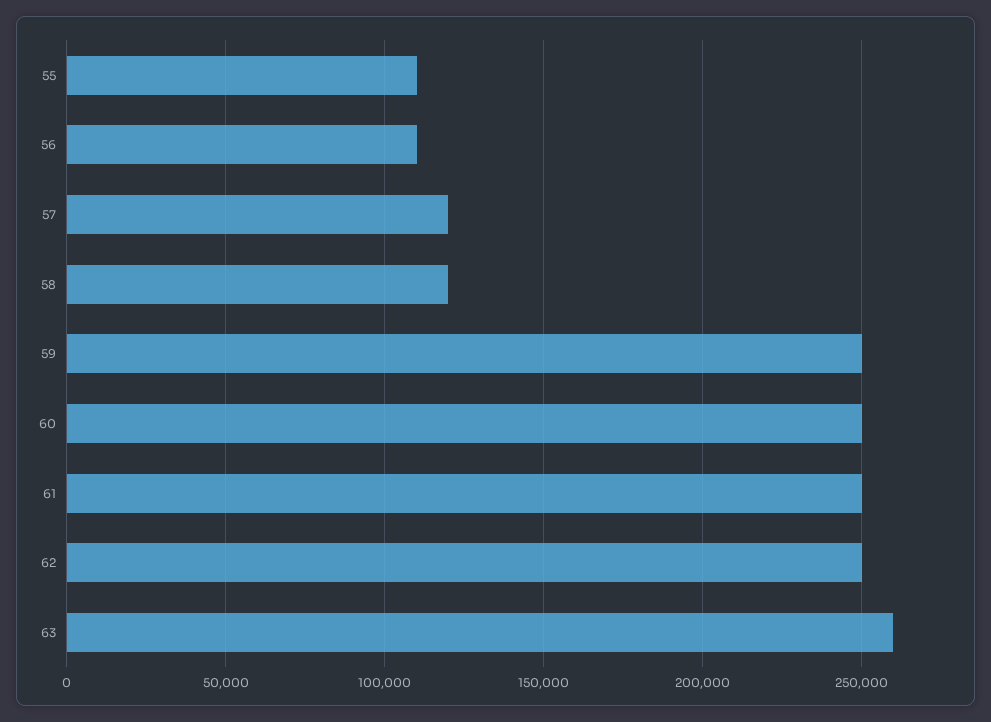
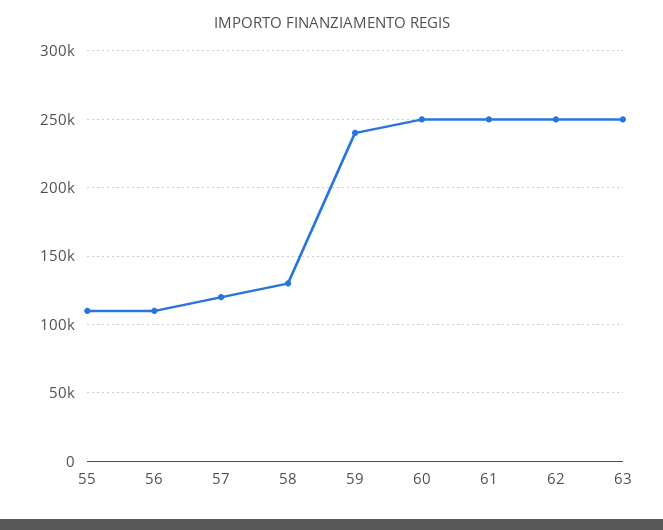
58: 120000 -> 130000
59: 250000 -> 240000
63: 260000 -> 250000

